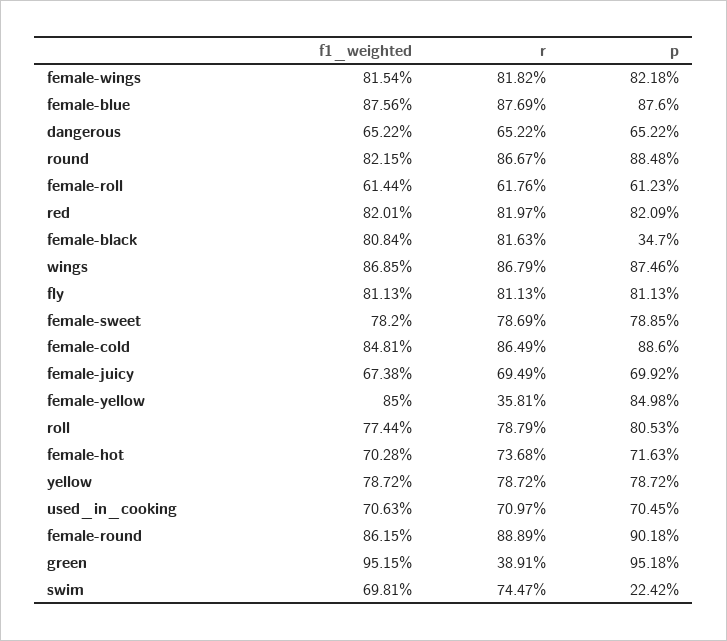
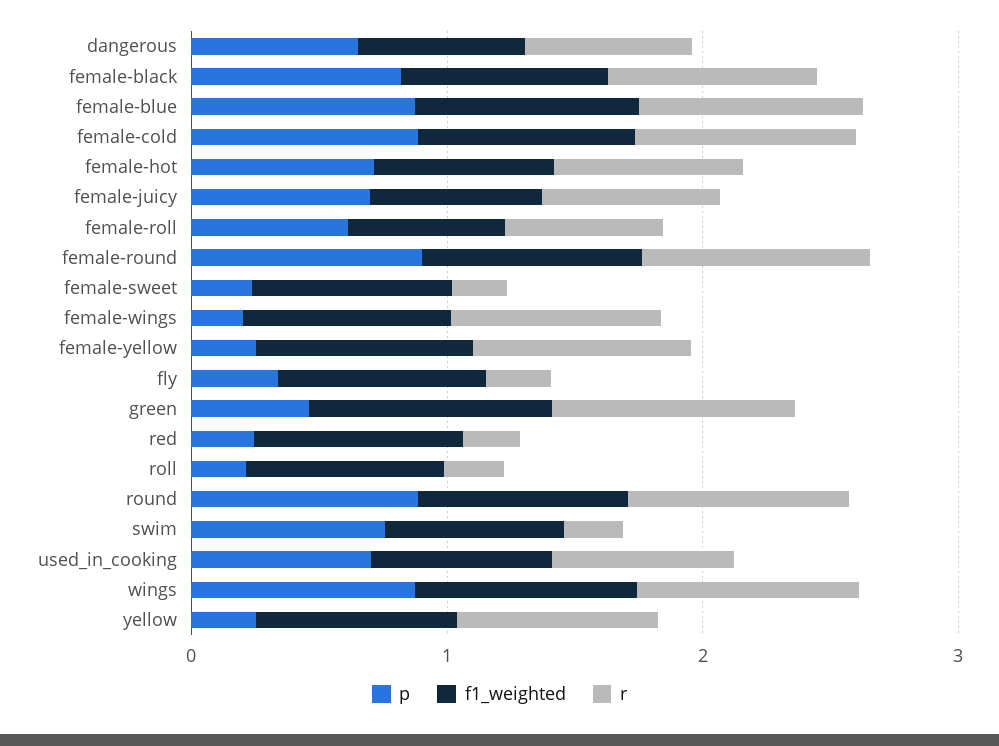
p, female-wings: 0.8218 -> 0.2
r, red: 0.8197 -> 0.2
p, red: 0.8209 -> 0.2
p, female-black: 0.347 -> 0.8
r, fly: 0.8113 -> 0.2
p, fly: 0.8113 -> 0.4
r, female-sweet: 0.7869 -> 0.2
p, female-sweet: 0.7885 -> 0.2
r, female-yellow: 0.3581 -> 0.8
p, female-yellow: 0.8498 -> 0.2
r, roll: 0.7879 -> 0.2
p, roll: 0.8053 -> 0.2
p, yellow: 0.7872 -> 0.2
r, green: 0.3891 -> 1
p, green: 0.9518 -> 0.4
r, swim: 0.7447 -> 0.2
p, swim: 0.2242 -> 0.8

